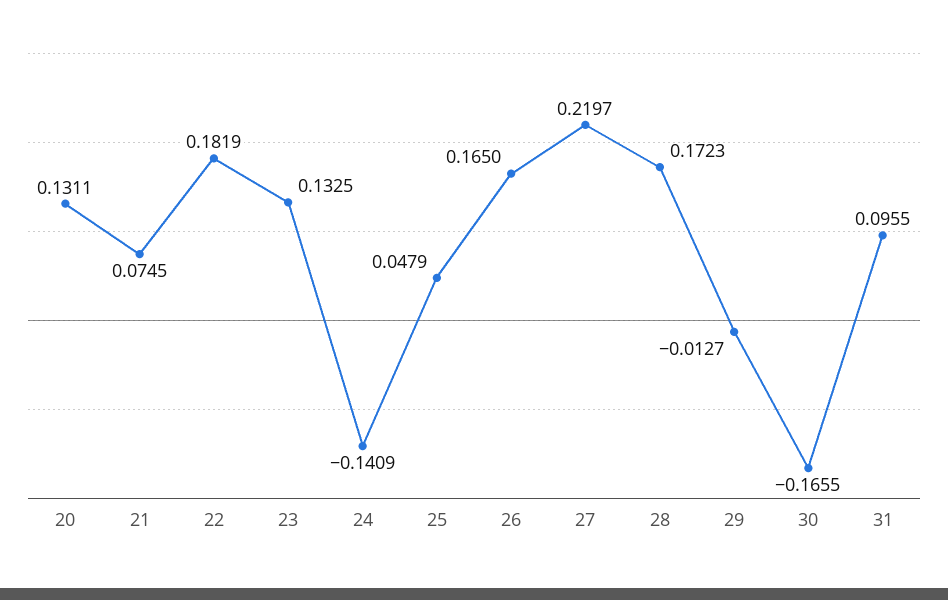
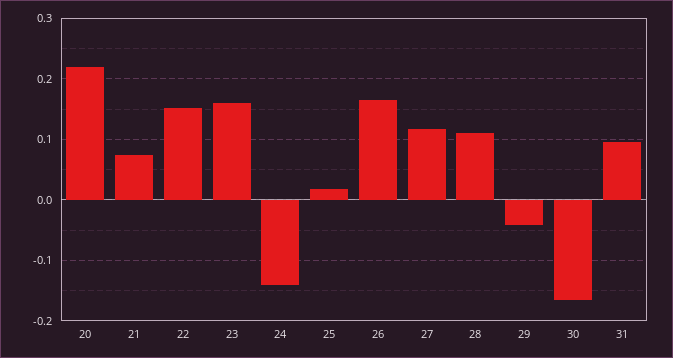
20: 0.1311 -> 0.22
22: 0.1819 -> 0.15
23: 0.1325 -> 0.16
25: 0.0479 -> 0.02
27: 0.2197 -> 0.12
28: 0.1723 -> 0.11
29: -0.0127 -> -0.04

